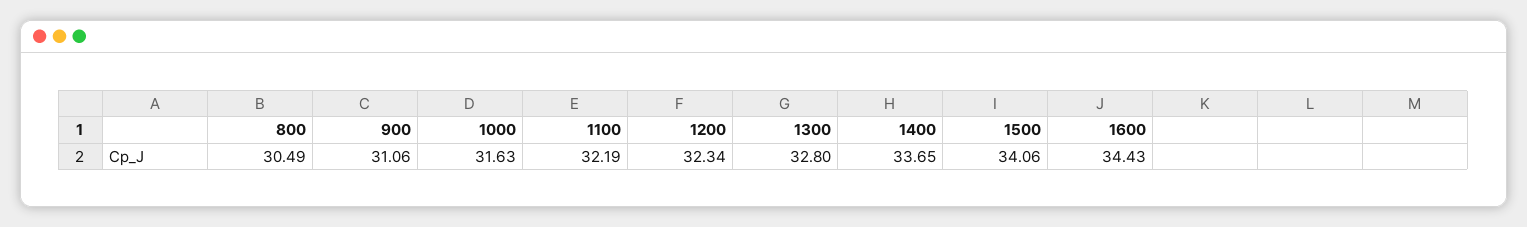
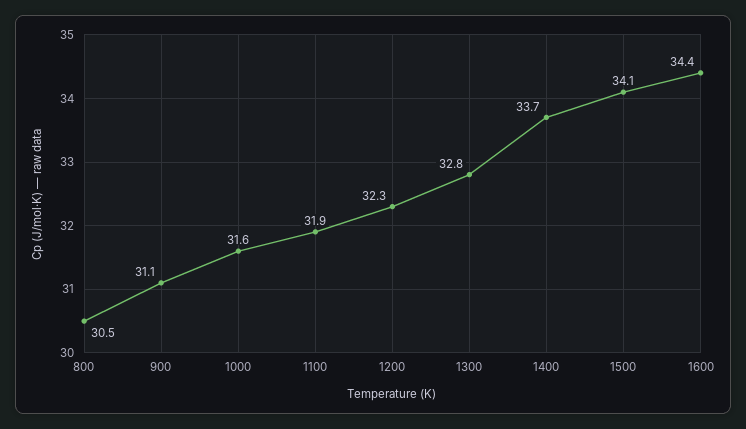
1100: 32.19 -> 31.9

